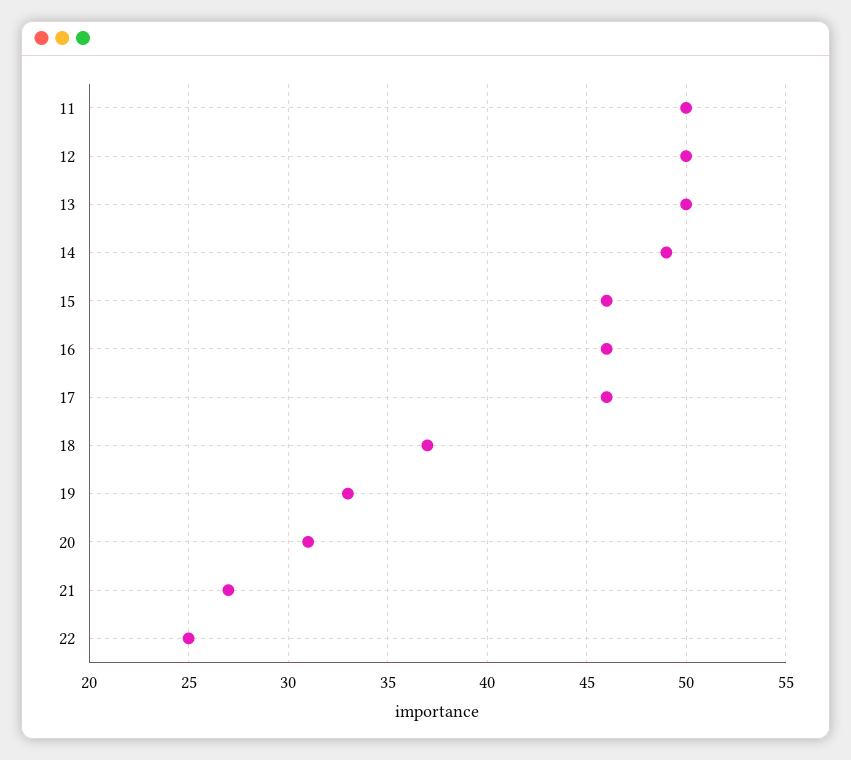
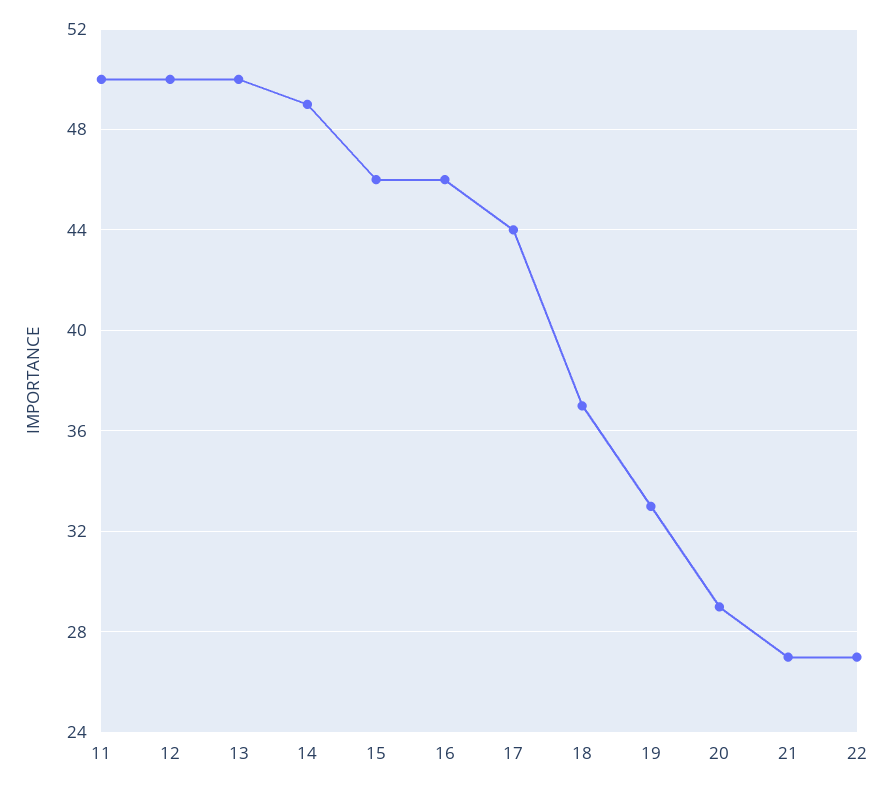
17: 46 -> 44
20: 31 -> 29
22: 25 -> 27

